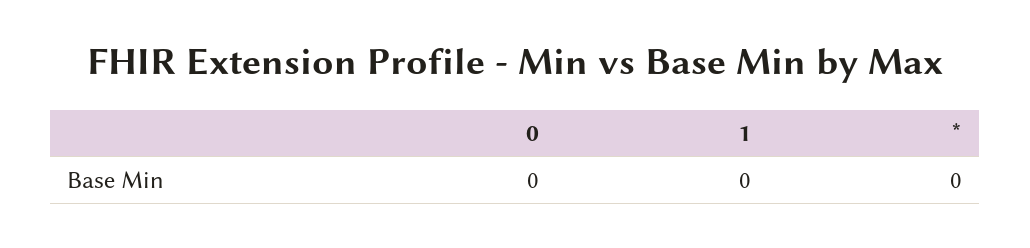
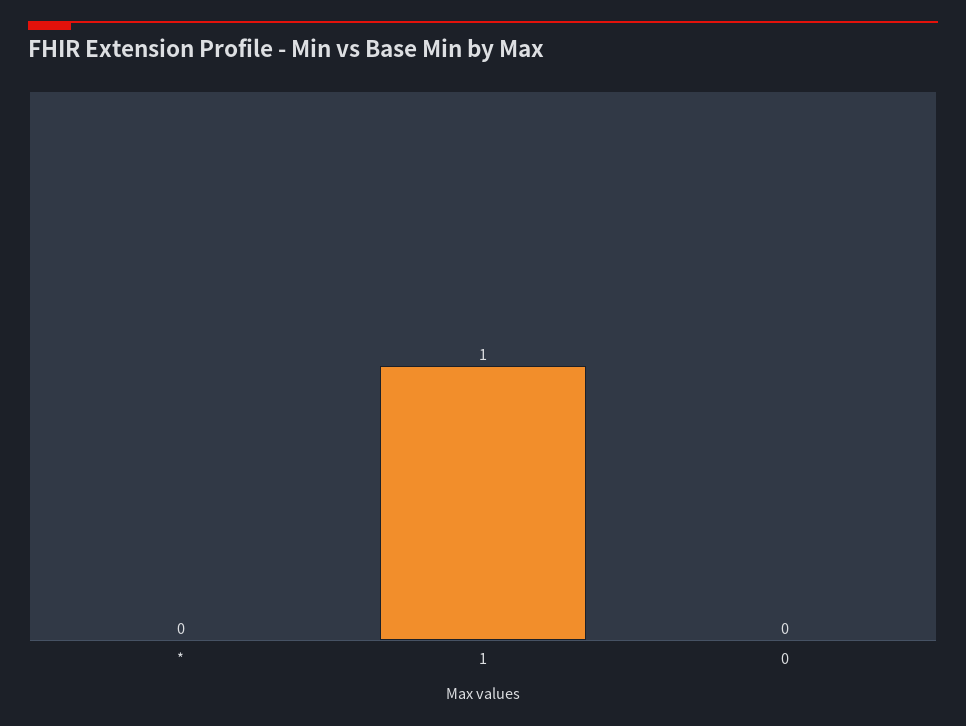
1: 0 -> 1

